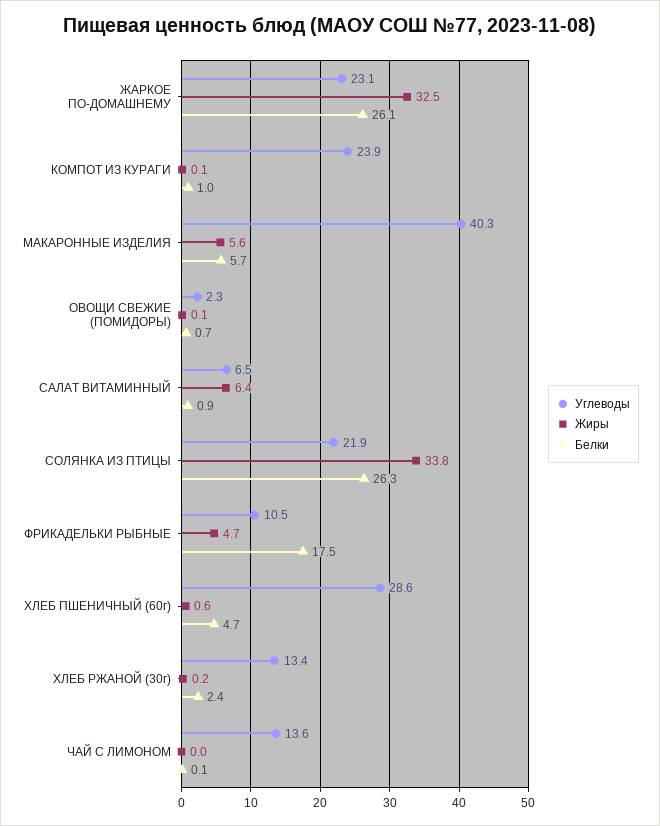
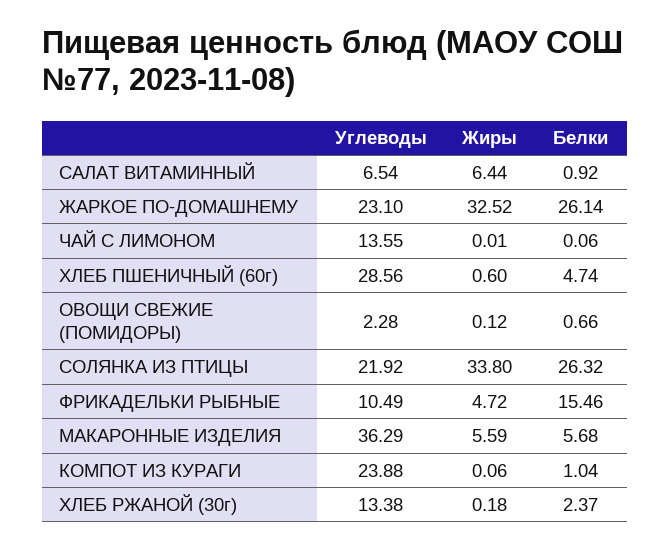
Углеводы, МАКАРОННЫЕ ИЗДЕЛИЯ: 40.3 -> 36.29
Белки, ФРИКАДЕЛЬКИ РЫБНЫЕ: 17.5 -> 15.46

